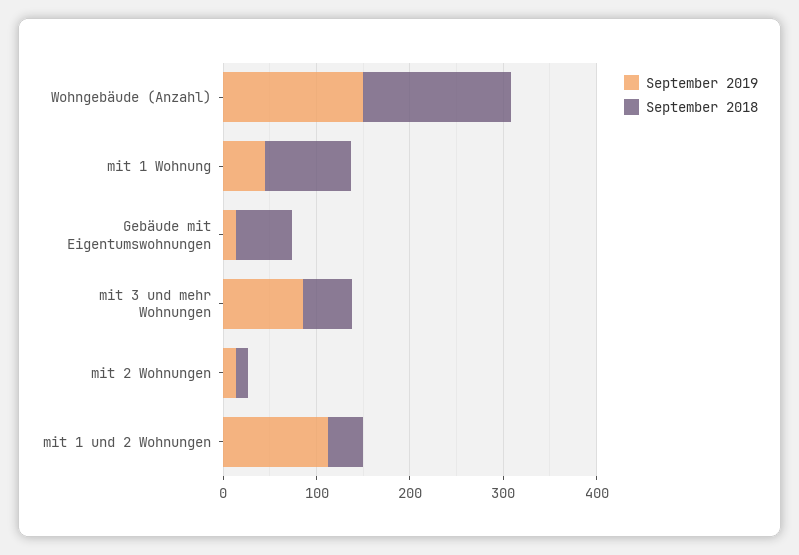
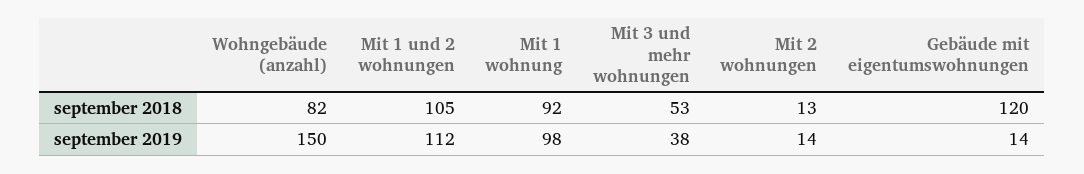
September 2018, Wohngebäude (Anzahl): 160 -> 82
September 2019, mit 1 Wohnung: 40 -> 98
September 2018, Gebäude mit Eigentumswohnungen: 60 -> 120
September 2019, mit 3 und mehr Wohnungen: 80 -> 38
September 2018, mit 1 und 2 Wohnungen: 40 -> 105

